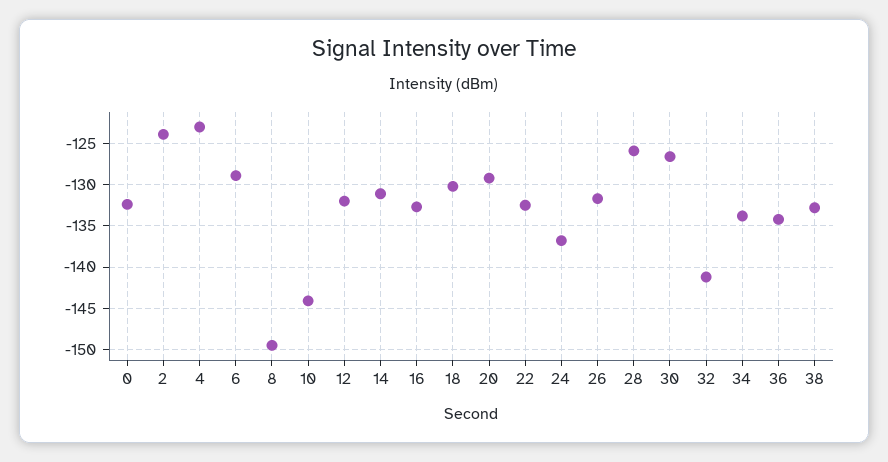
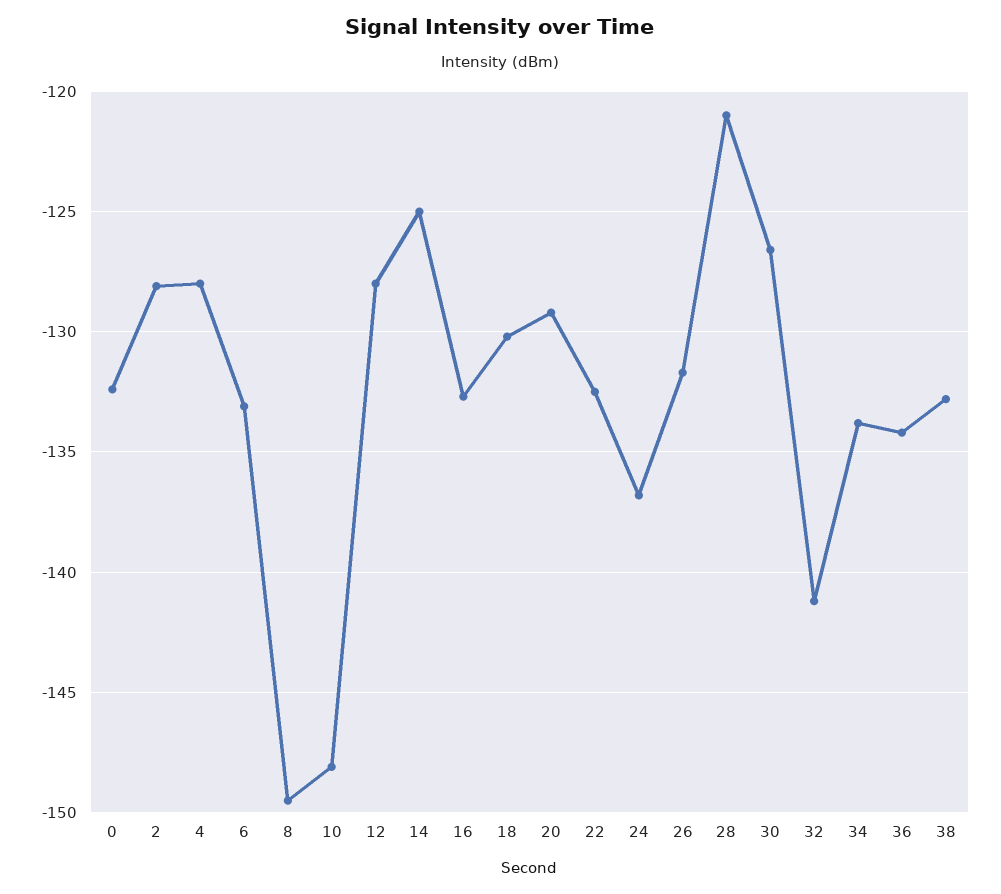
2: -124 -> -128
4: -123 -> -128
6: -129 -> -133
10: -144 -> -148
12: -132 -> -128
14: -131 -> -125
28: -126 -> -121

